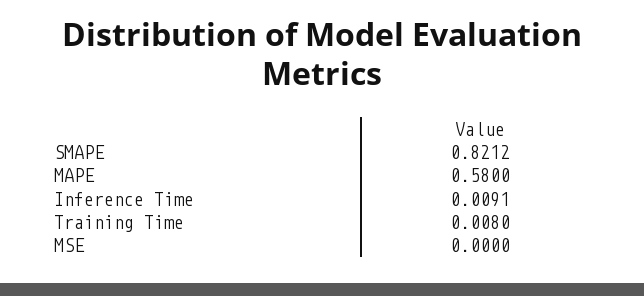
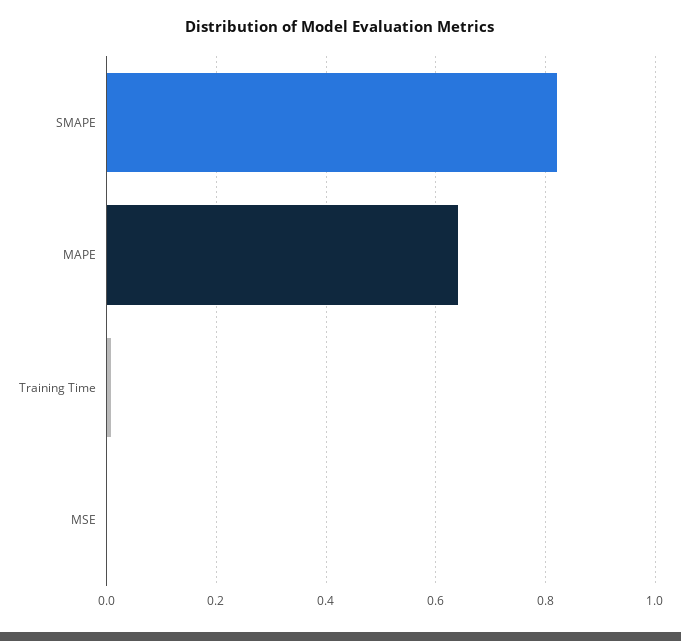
MAPE: 0.58 -> 0.64
Inference Time: 0.0091 -> none

